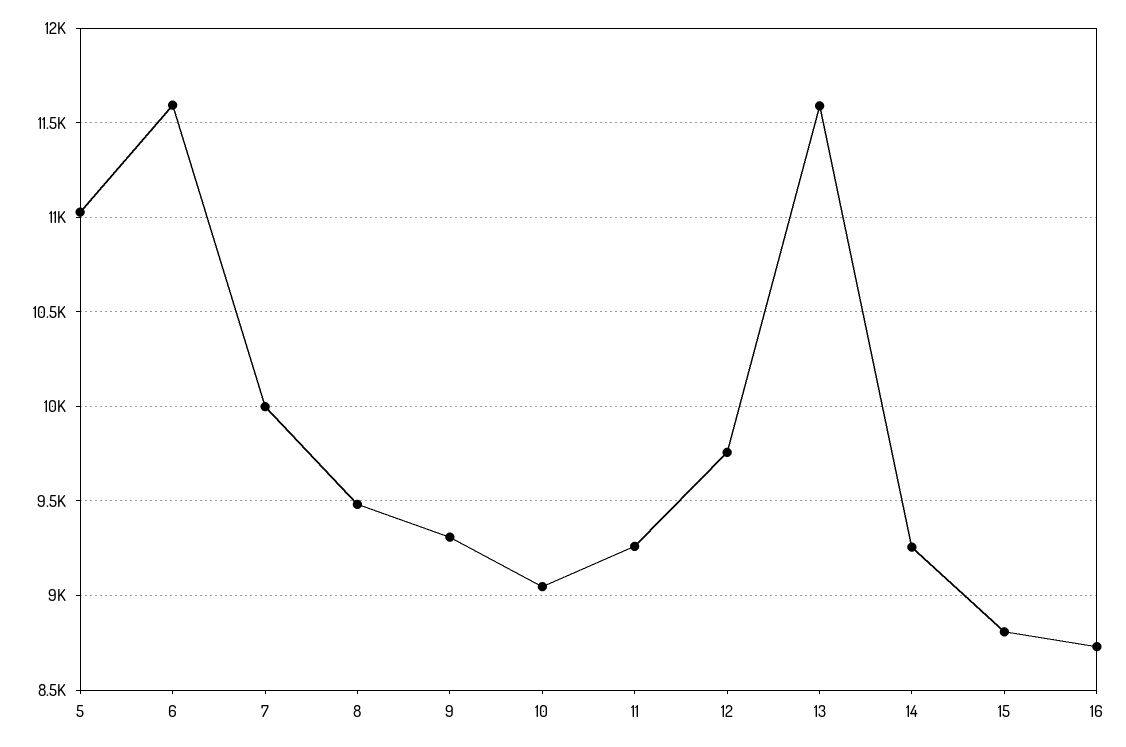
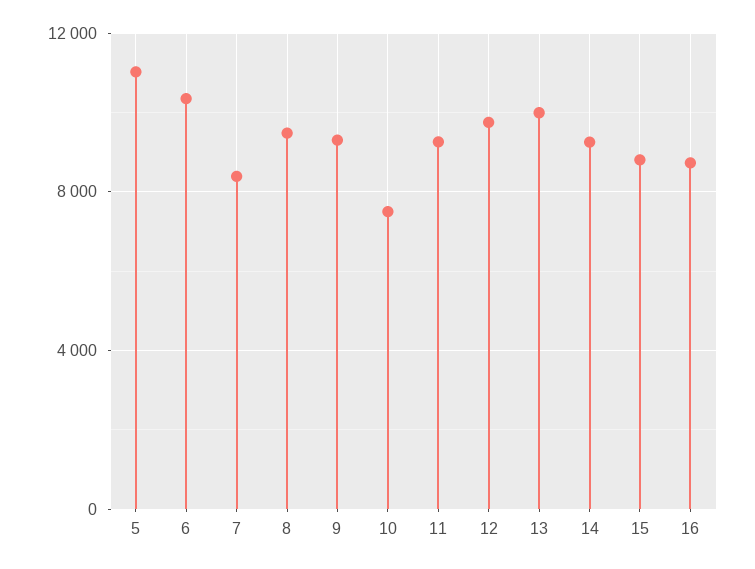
6: 11600 -> 10500
7: 10000 -> 8500
10: 9050 -> 7500
13: 11600 -> 10000

